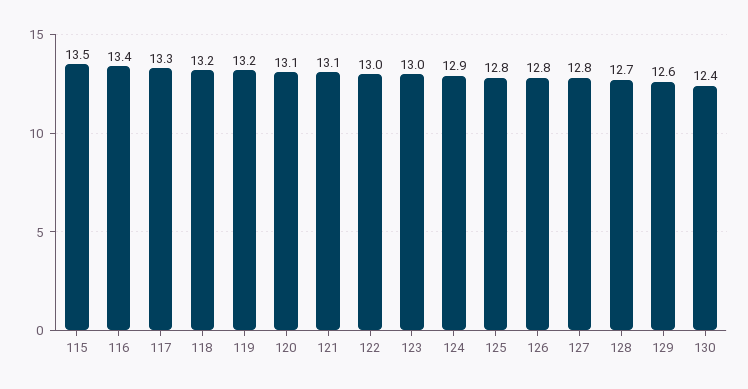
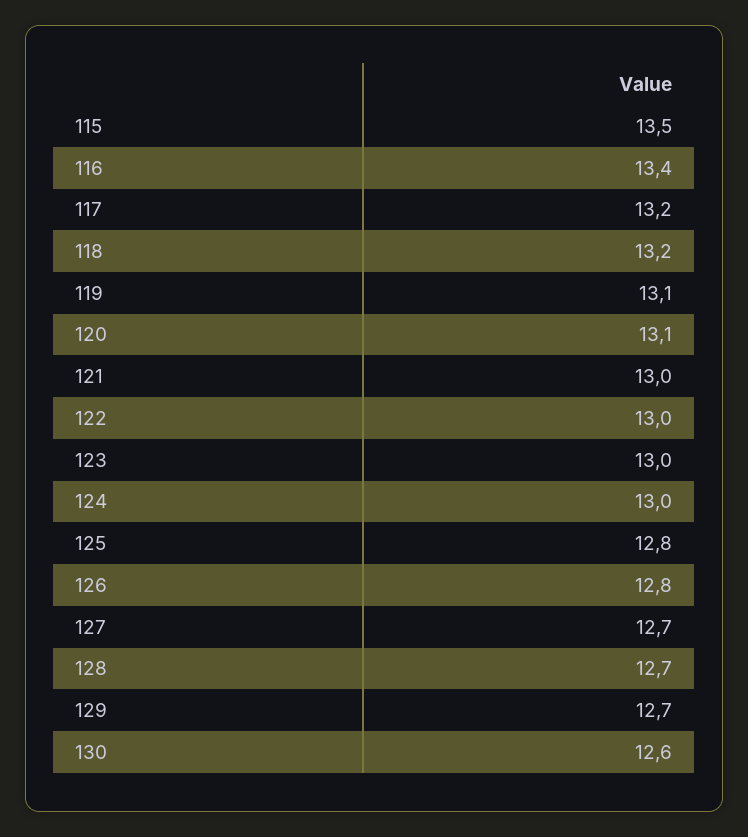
117: 13.3 -> 13.2
119: 13.2 -> 13.1
121: 13.1 -> 13
124: 12.9 -> 13
127: 12.8 -> 12.7
129: 12.6 -> 12.7
130: 12.4 -> 12.6

